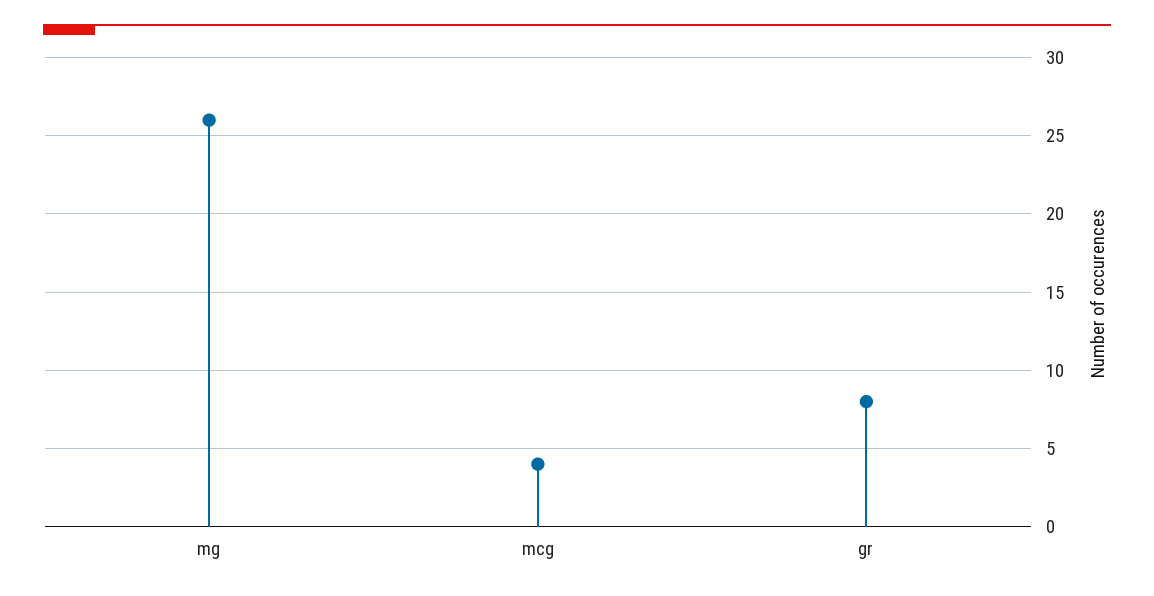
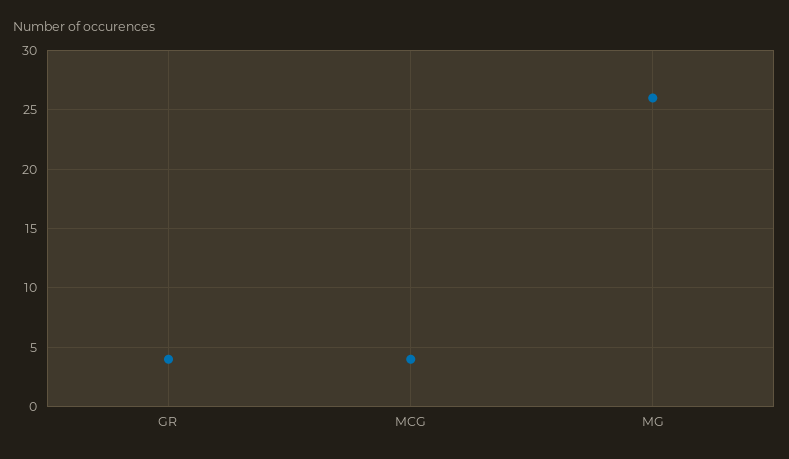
gr: 8 -> 4

